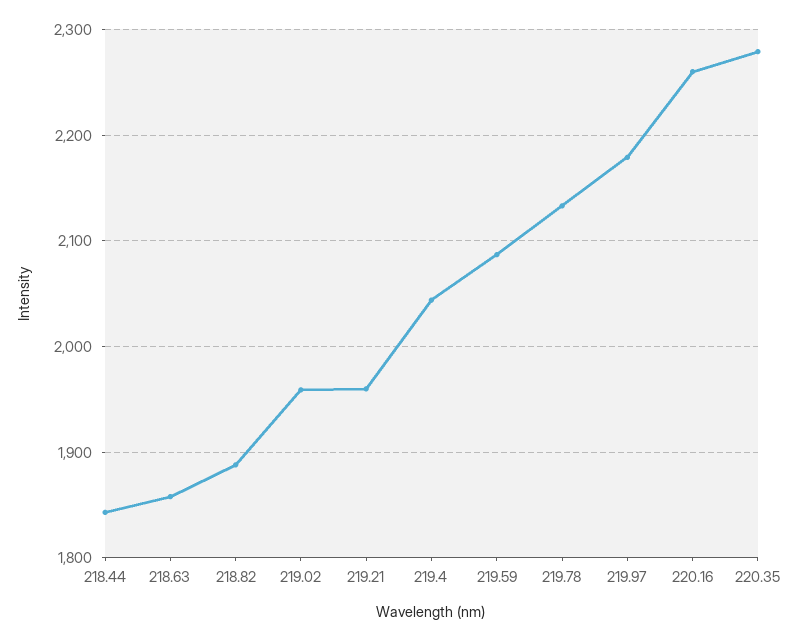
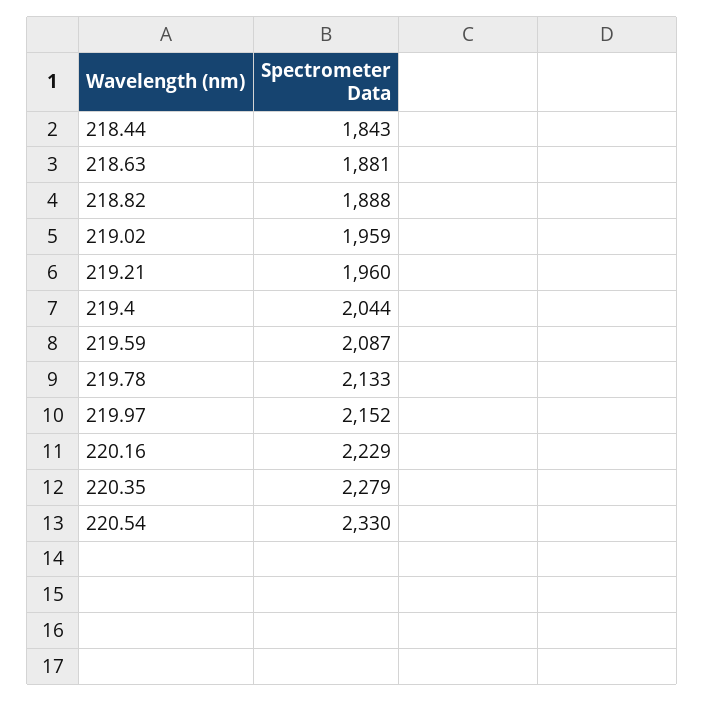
218.63: 1860 -> 1881
219.97: 2180 -> 2152
220.16: 2260 -> 2229
220.54: none -> 2330

